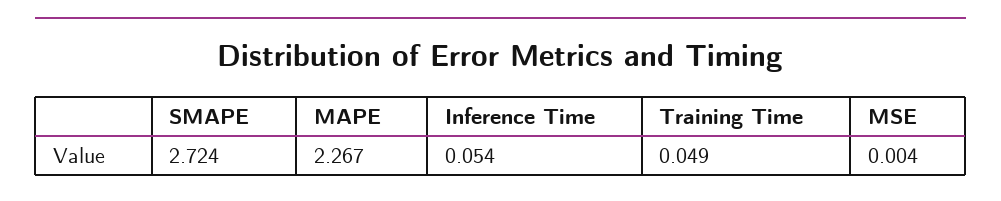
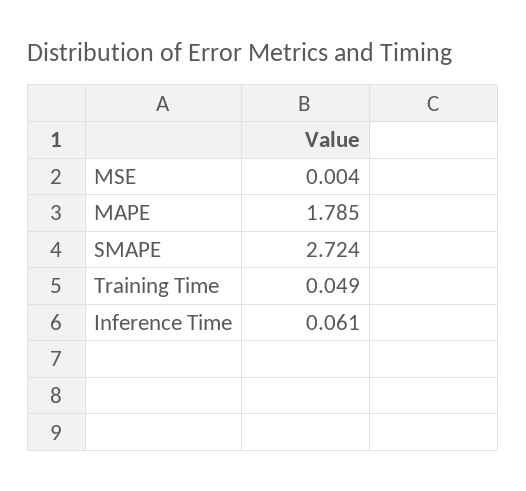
MAPE: 2.267 -> 1.785
Inference Time: 0.054 -> 0.061

